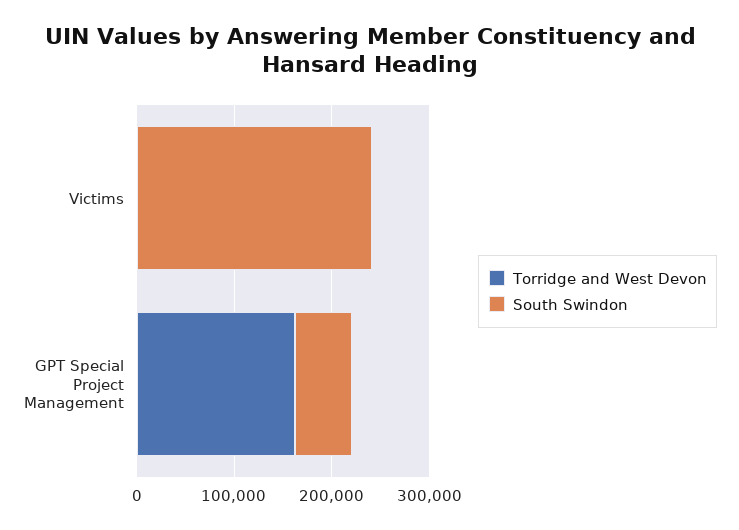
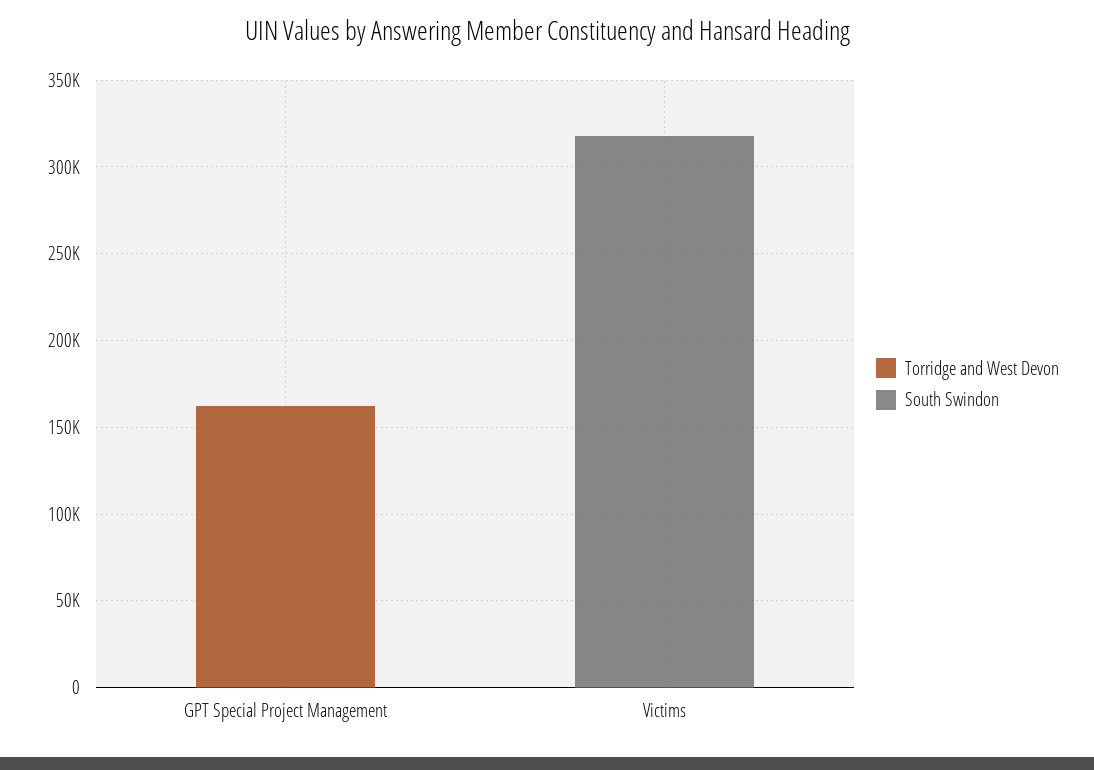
South Swindon, Victims: 240000 -> 320000
South Swindon, GPT Special Project Management: 60000 -> 0

